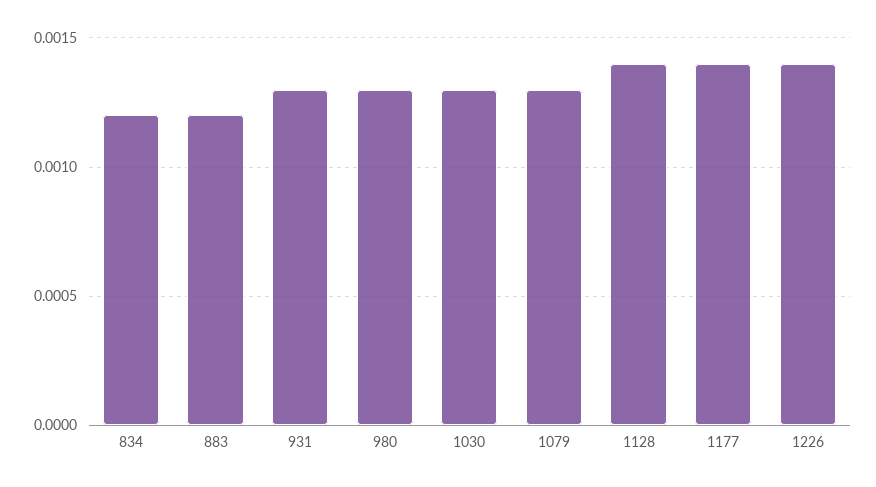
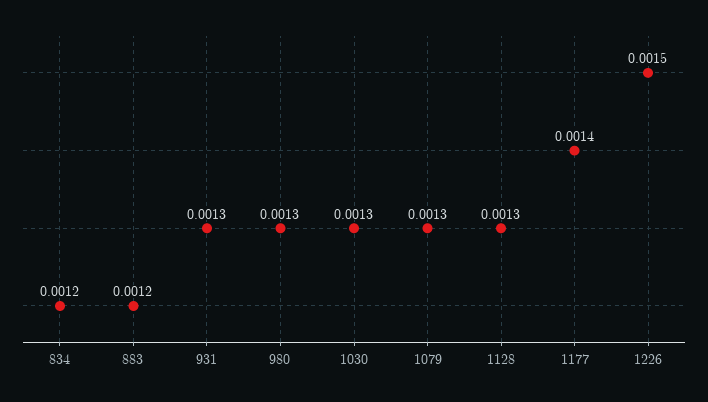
1128: 0.0014 -> 0.0013
1226: 0.0014 -> 0.0015

